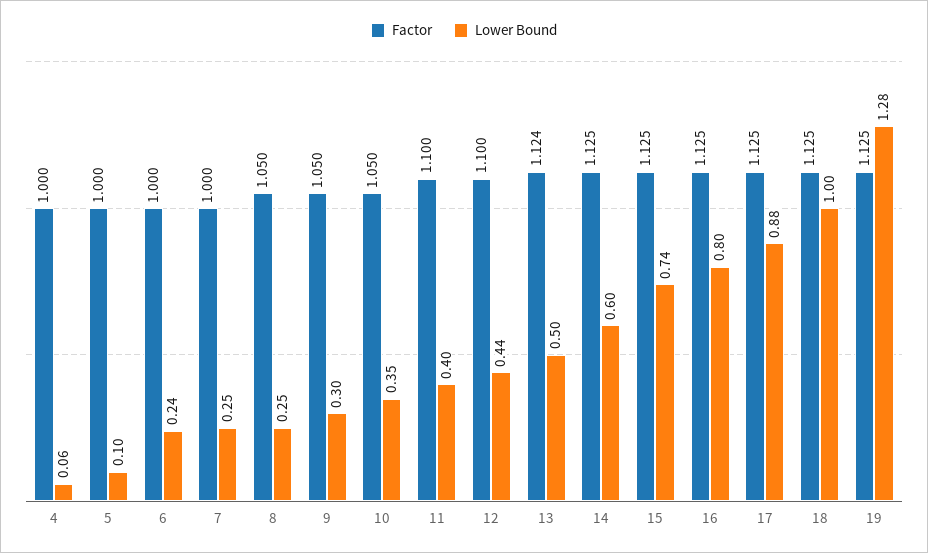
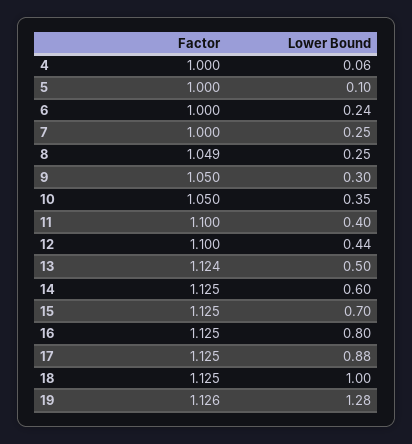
Factor, 8: 1.05 -> 1.049
Lower Bound, 15: 0.74 -> 0.7
Factor, 19: 1.125 -> 1.126

